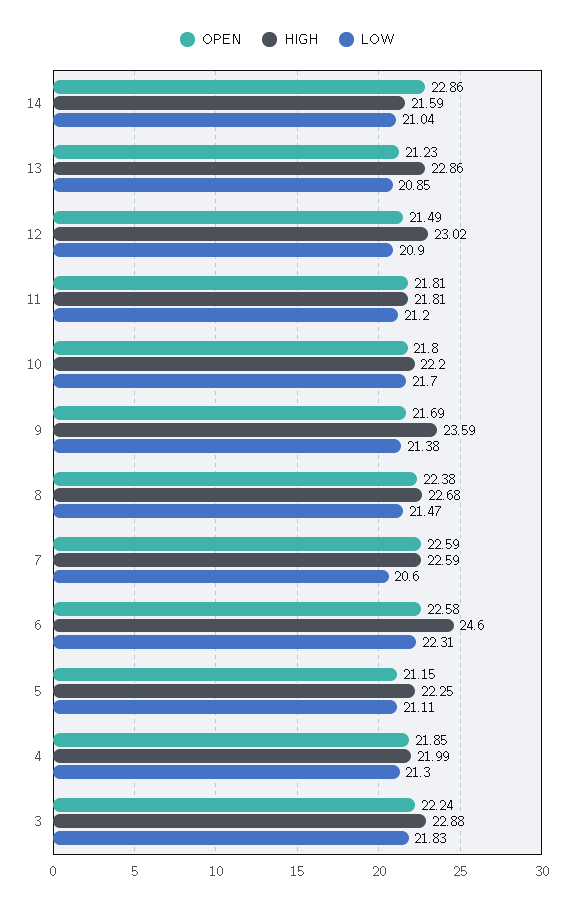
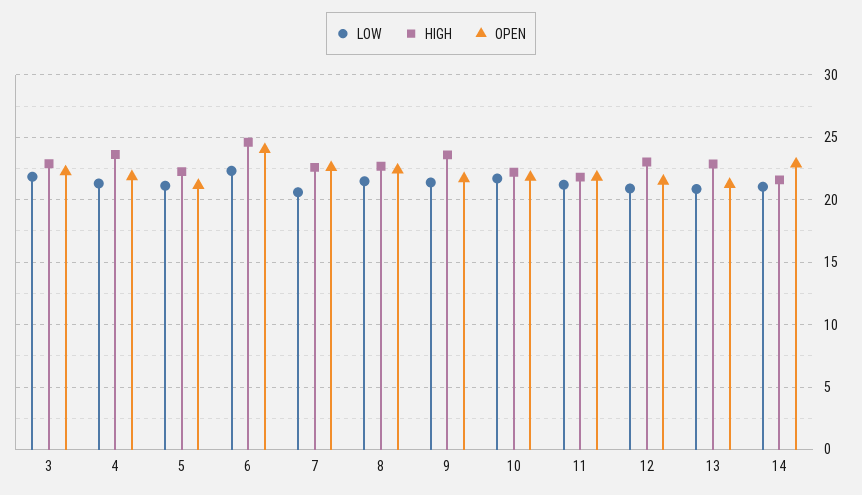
OPEN, 6: 22.58 -> 24
HIGH, 4: 21.99 -> 23.5

